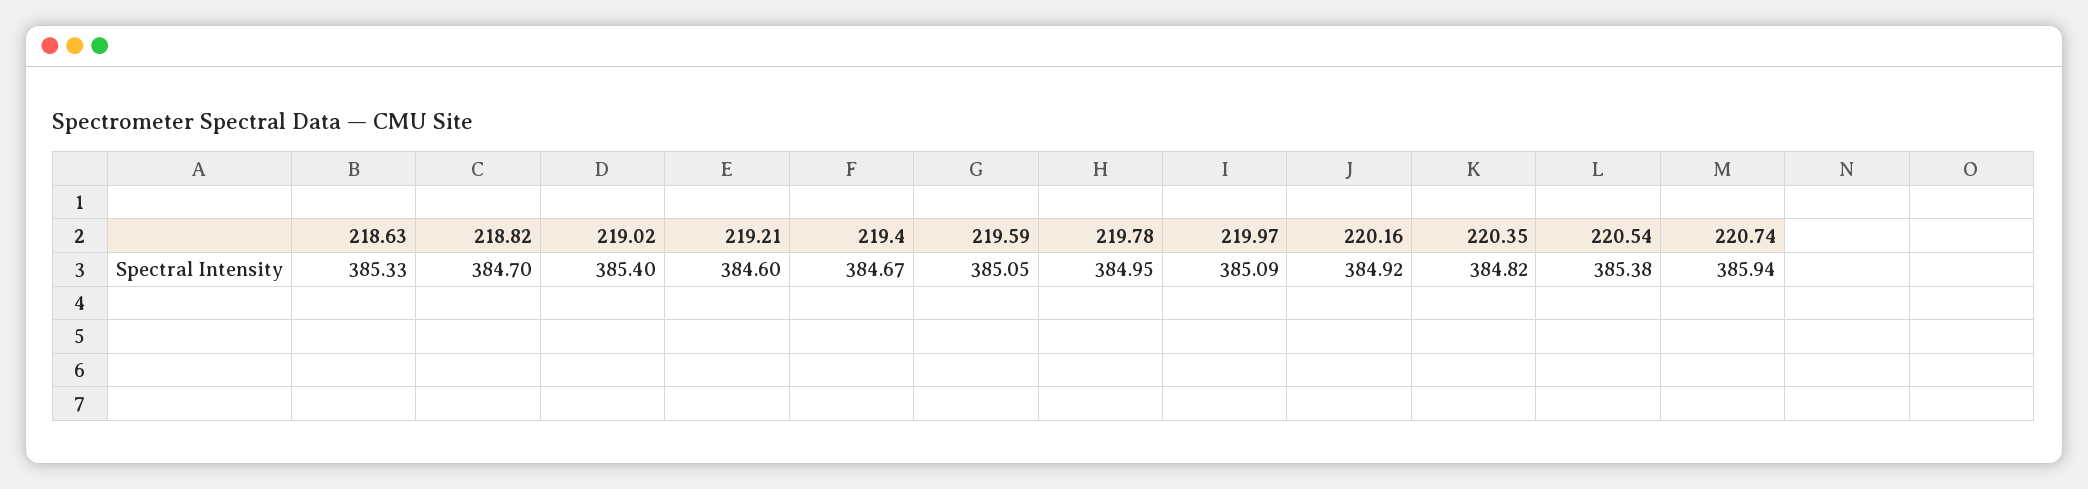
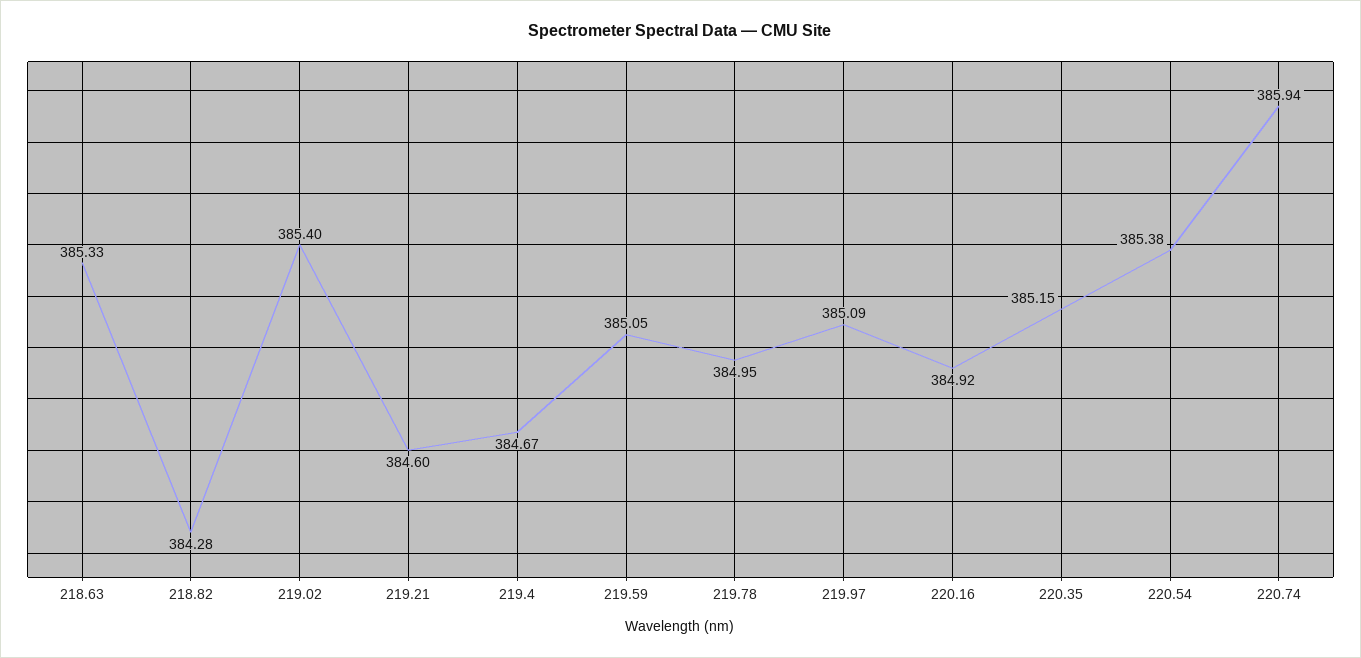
218.82: 384.7 -> 384.28
220.35: 384.82 -> 385.15

